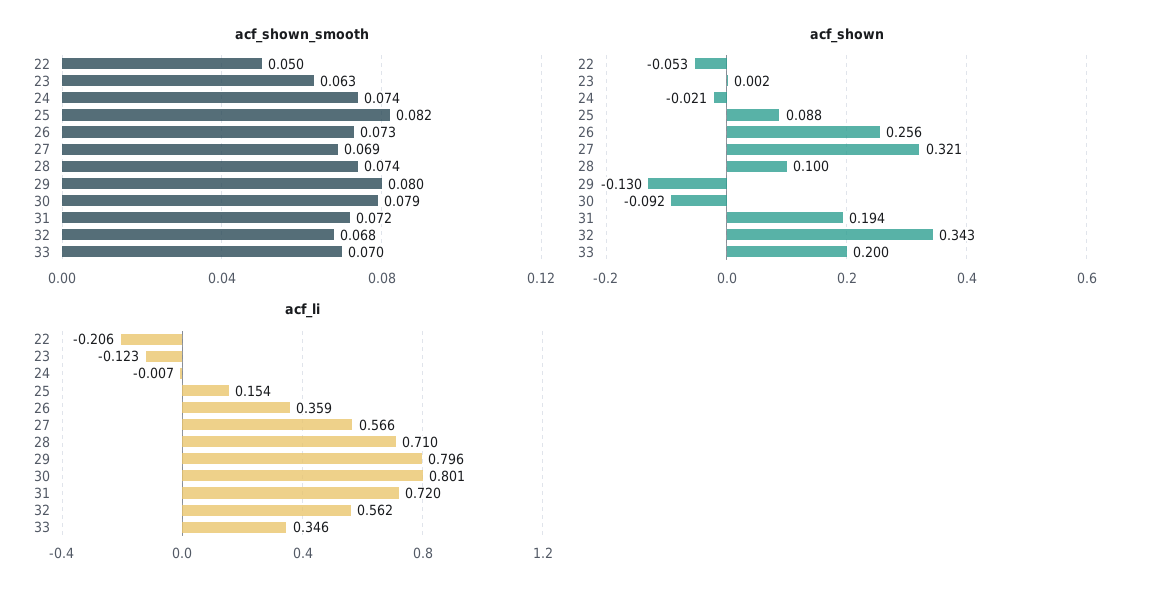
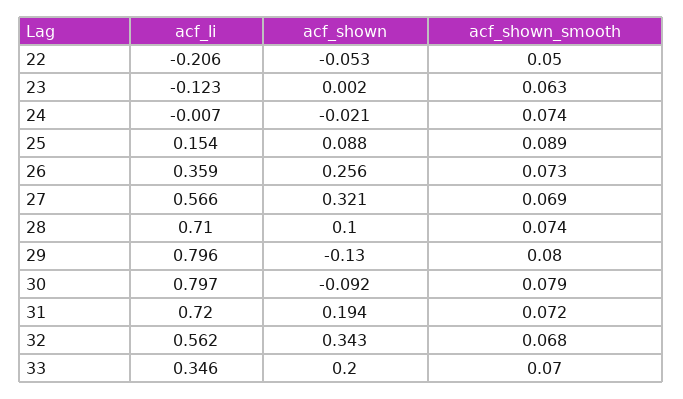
acf_shown_smooth, 25: 0.082 -> 0.089
acf_li, 30: 0.801 -> 0.797

